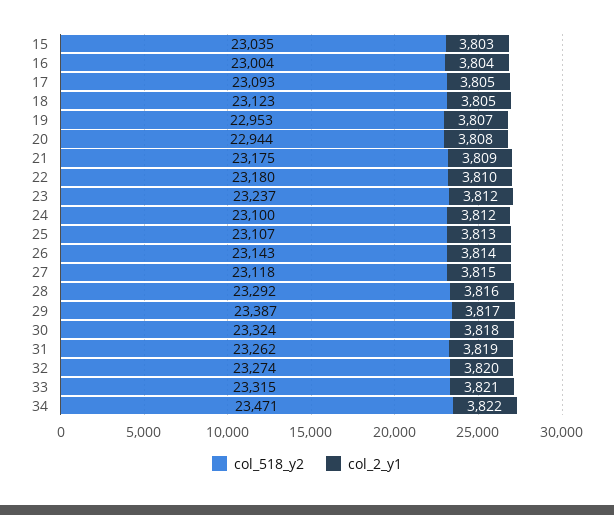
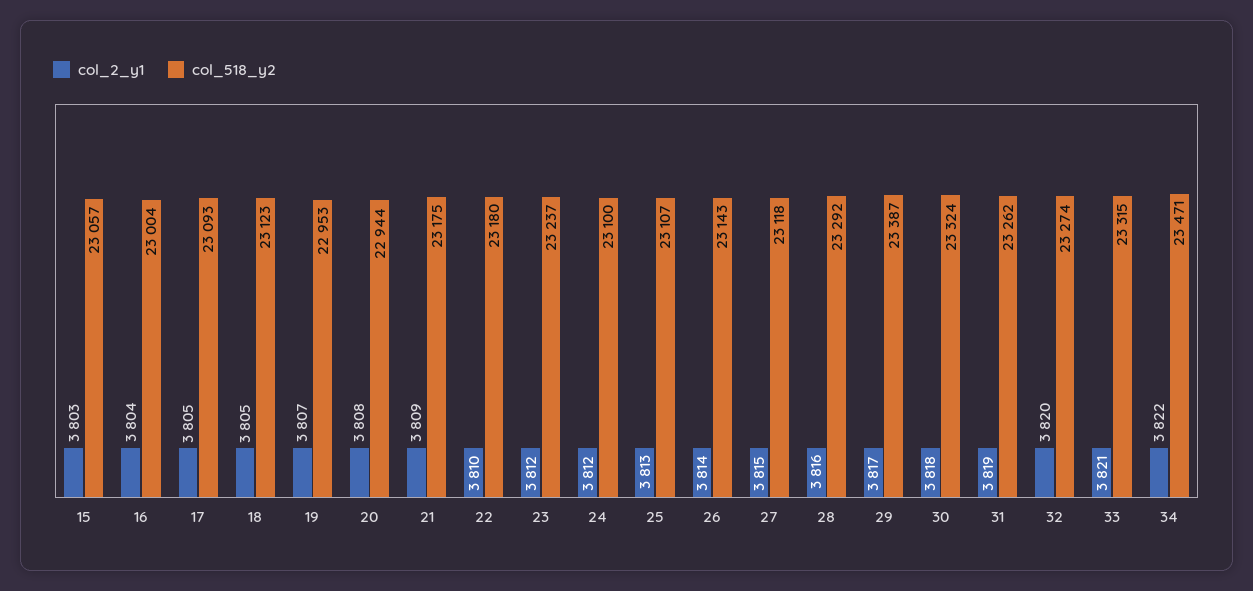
col_518_y2, 15: 23035 -> 23057

